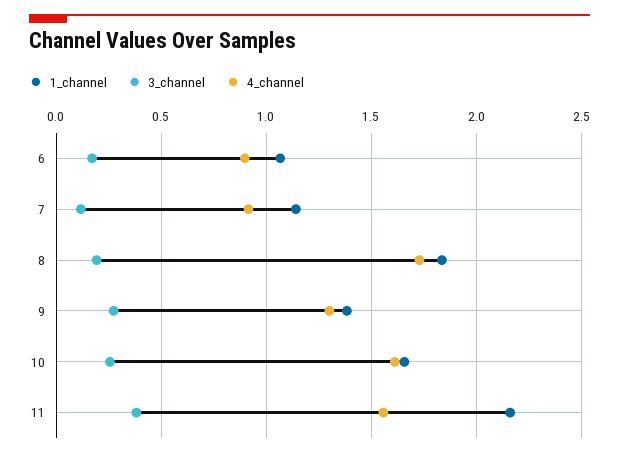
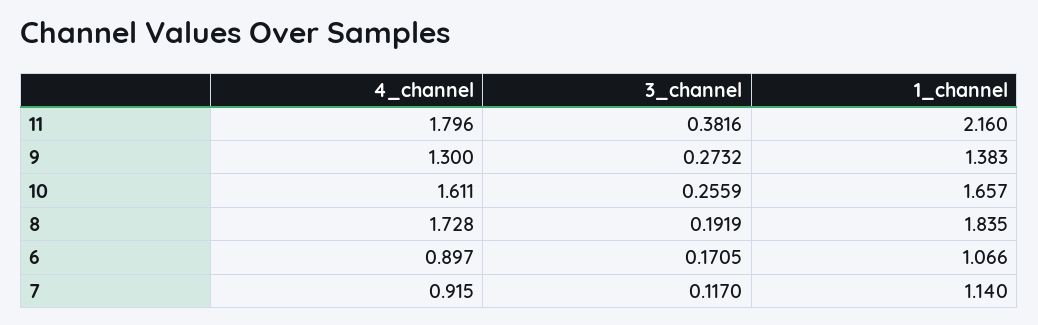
4_channel, 11: 1.55 -> 1.796

